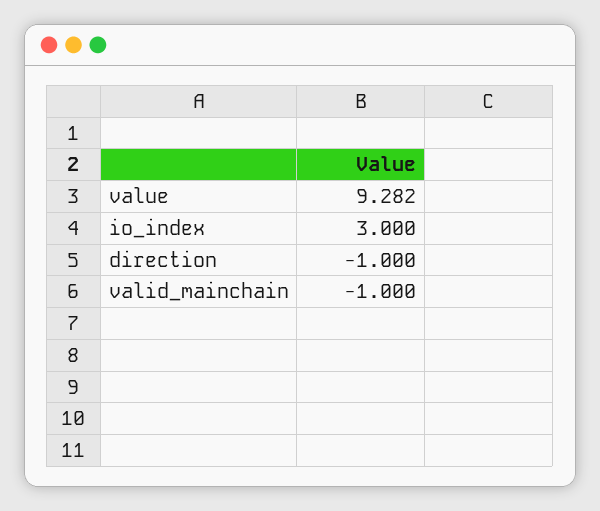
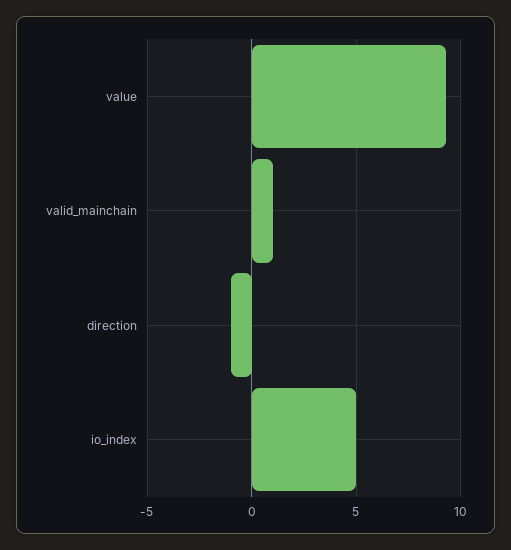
io_index: 3 -> 5
valid_mainchain: -1 -> 1

